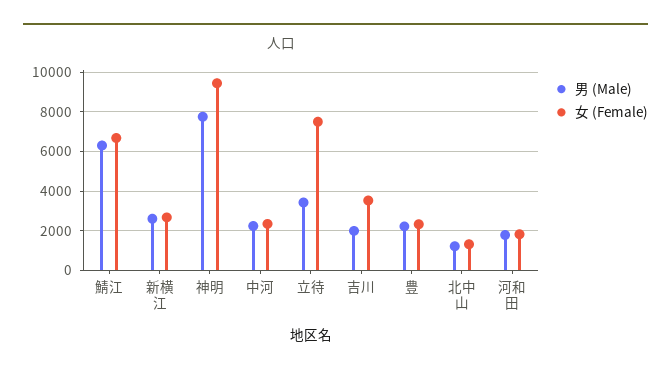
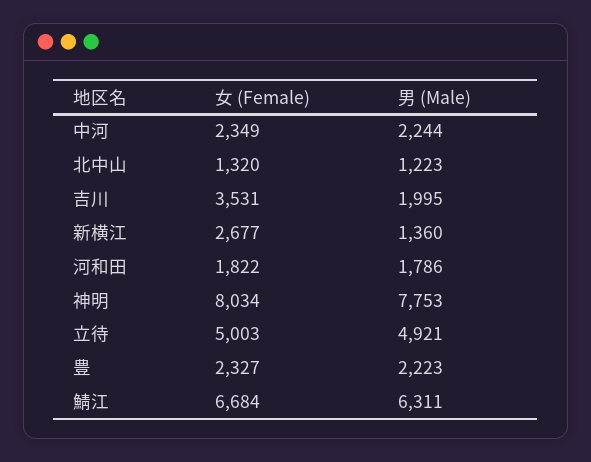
男 (Male), 新横江: 2500 -> 1360
女 (Female), 神明: 9500 -> 8034
男 (Male), 立待: 3500 -> 4921
女 (Female), 立待: 7500 -> 5003

